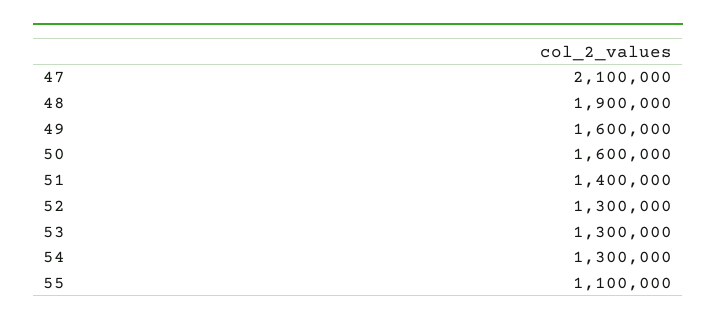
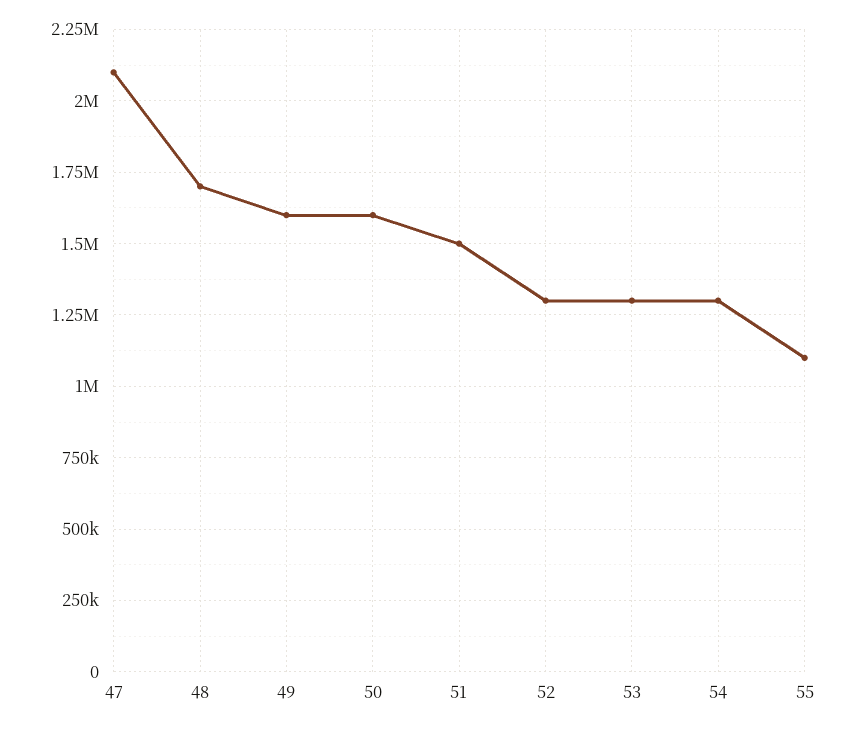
48: 1900000 -> 1700000
51: 1400000 -> 1500000

